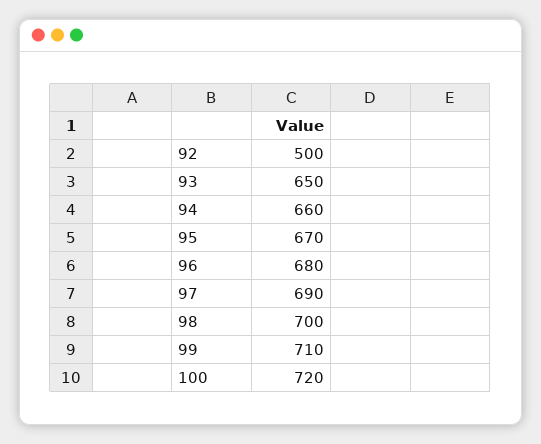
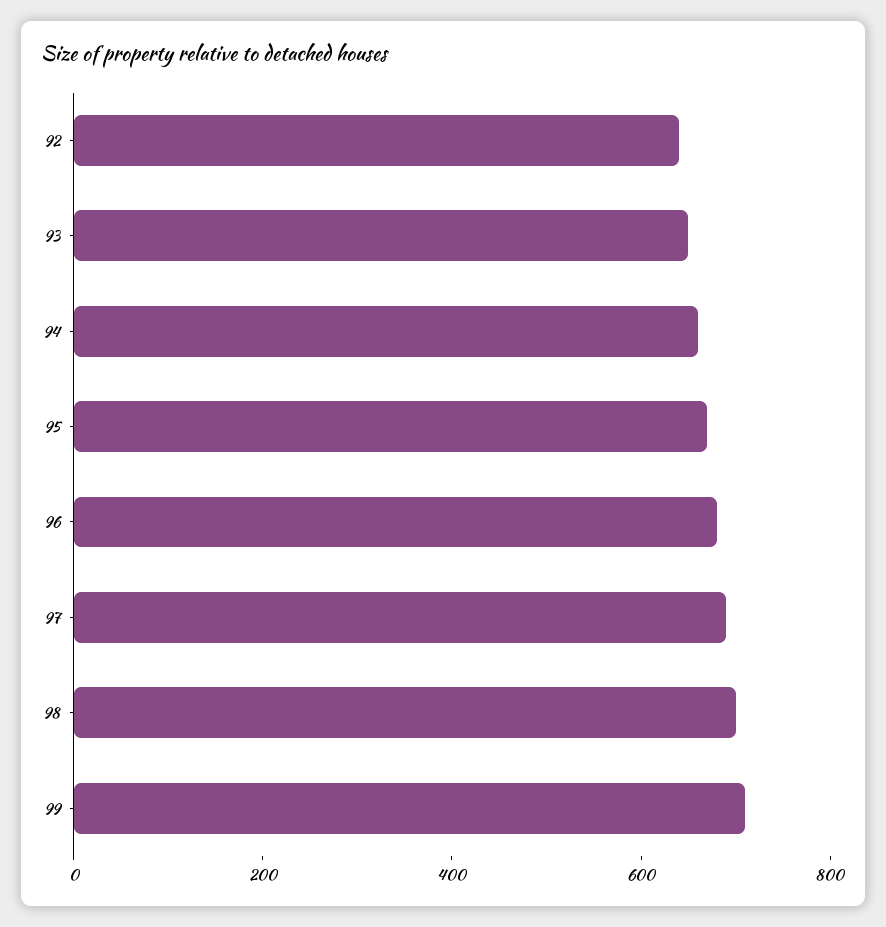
92: 500 -> 650
100: 720 -> none

